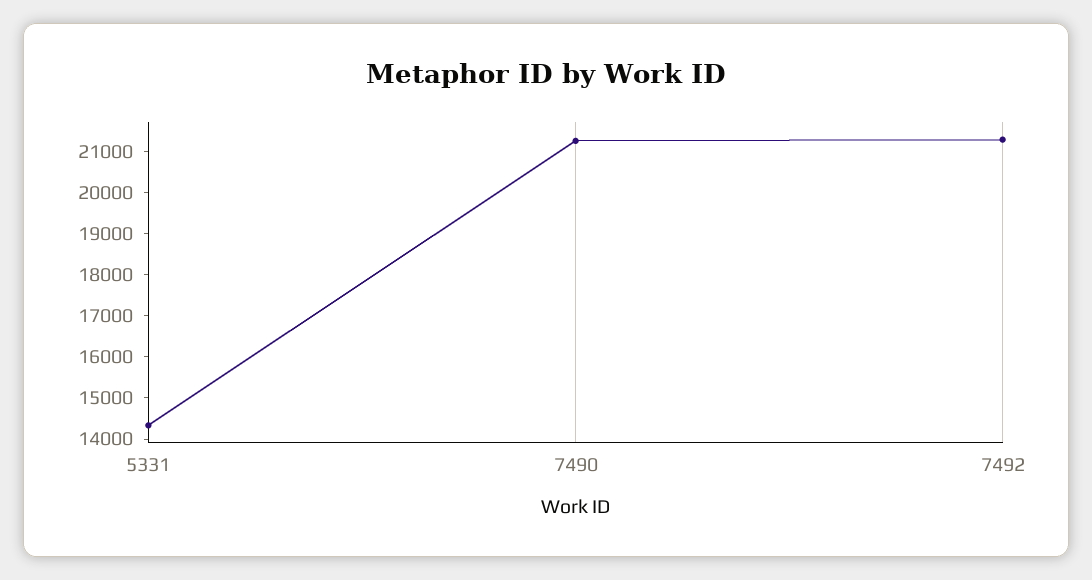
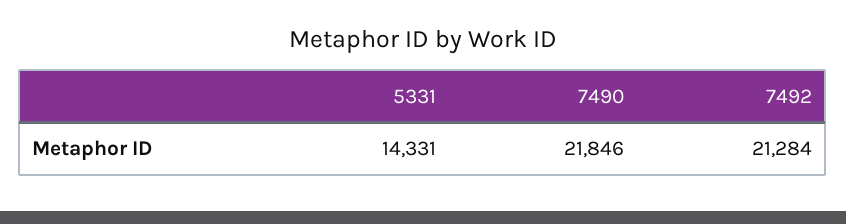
7490: 21200 -> 21846

